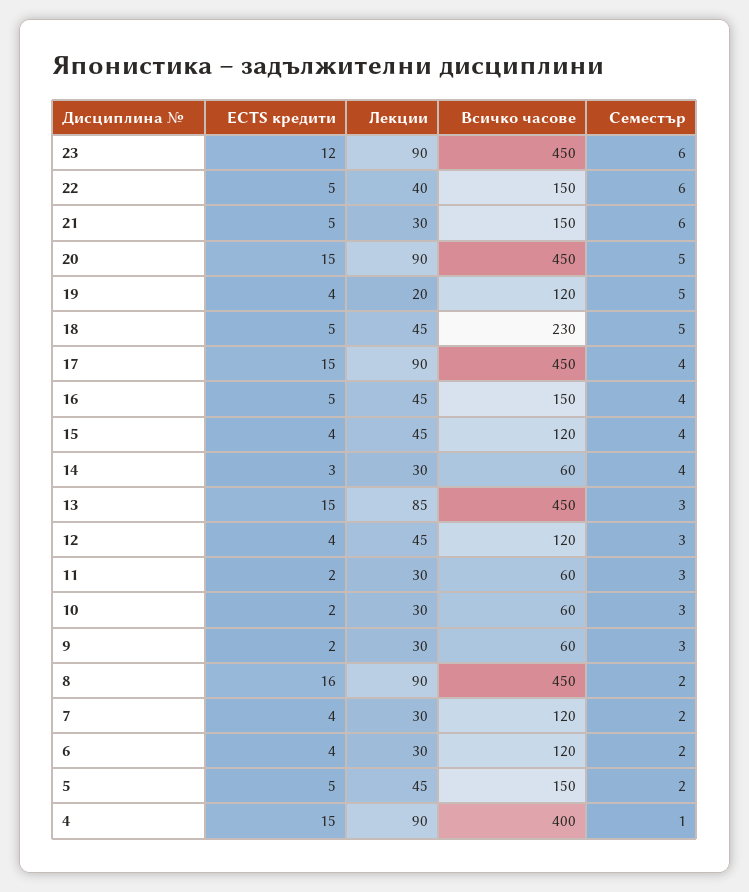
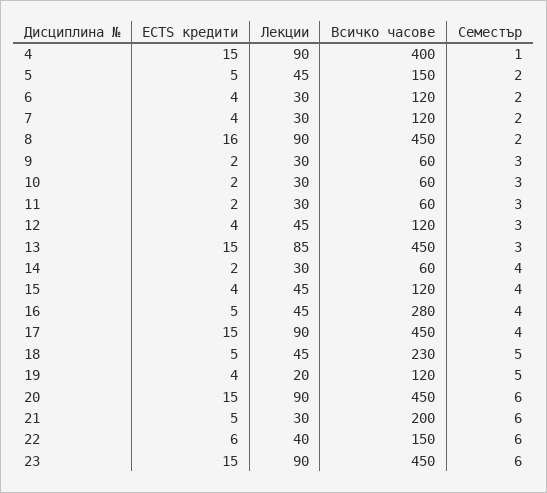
ECTS кредити, 23: 12 -> 15
ECTS кредити, 22: 5 -> 6
Всичко часове, 21: 150 -> 200
Семестър, 20: 5 -> 6
Всичко часове, 16: 150 -> 280
ECTS кредити, 14: 3 -> 2

